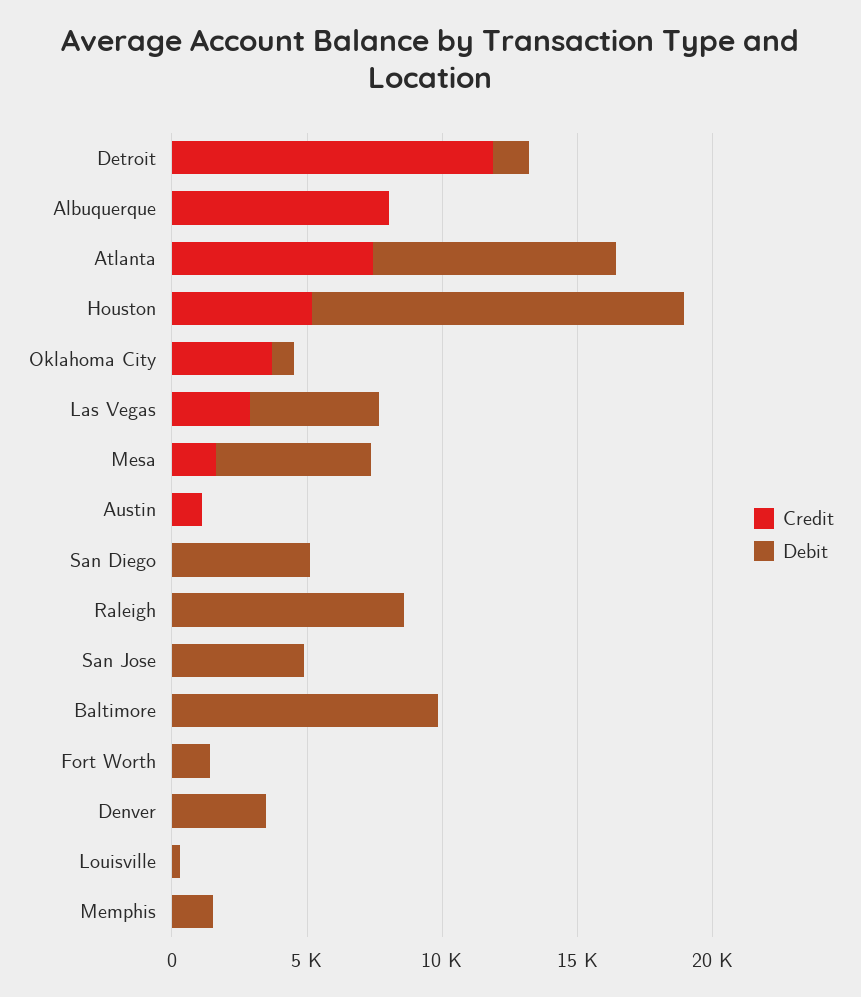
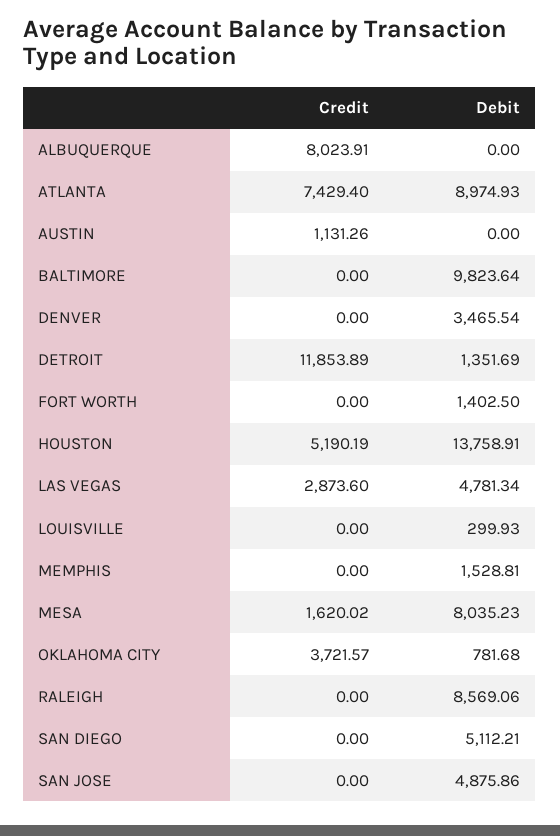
Debit, Mesa: 6000 -> 8035.23

